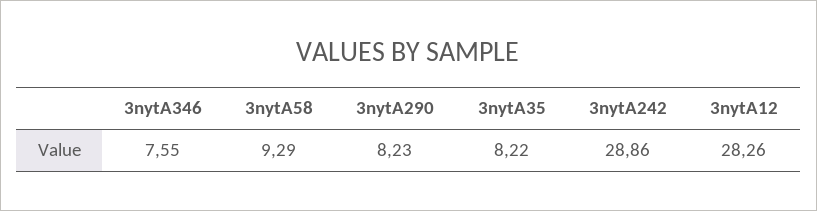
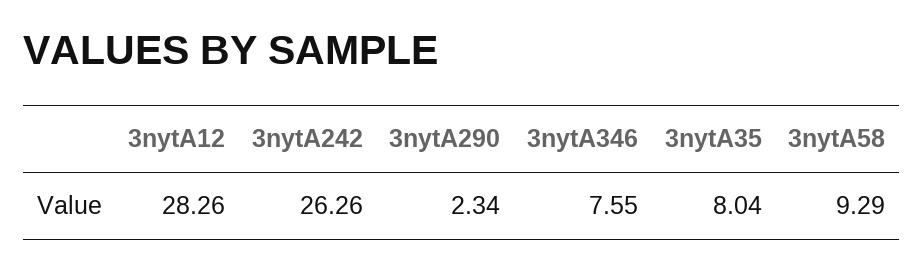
3nytA290: 8.23 -> 2.34
3nytA35: 8.22 -> 8.04
3nytA242: 28.86 -> 26.26

